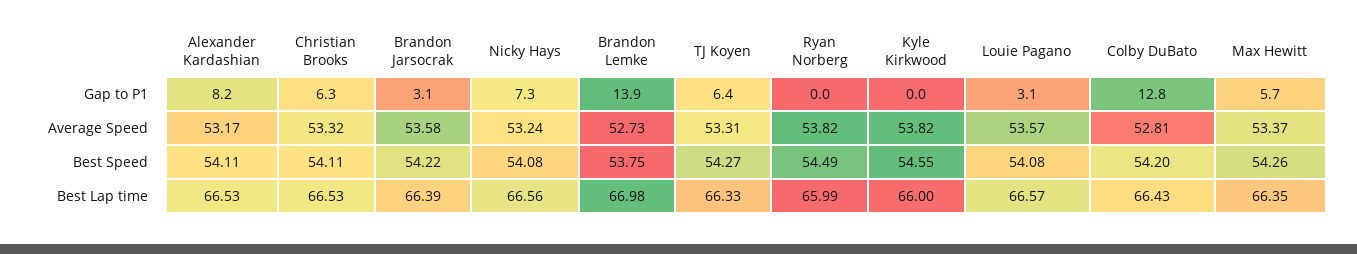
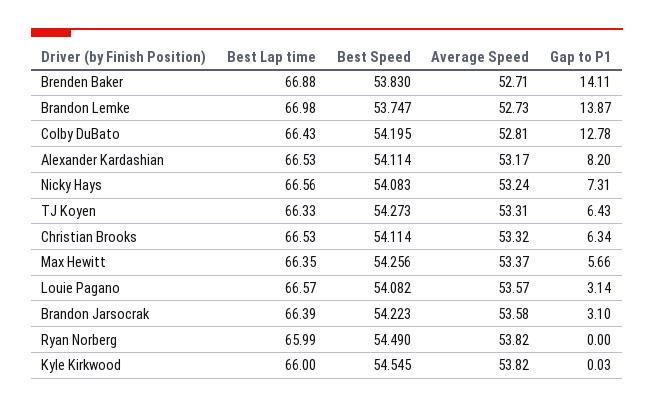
Brenden Baker, Best Lap time: none -> 66.88
Brenden Baker, Best Speed: none -> 53.83
Brenden Baker, Average Speed: none -> 52.71
Brenden Baker, Gap to P1: none -> 14.11

